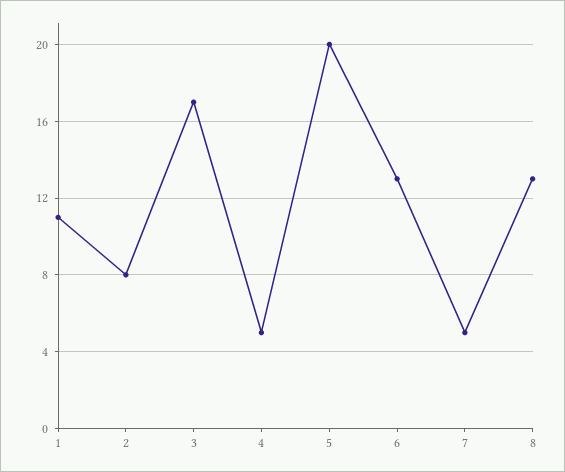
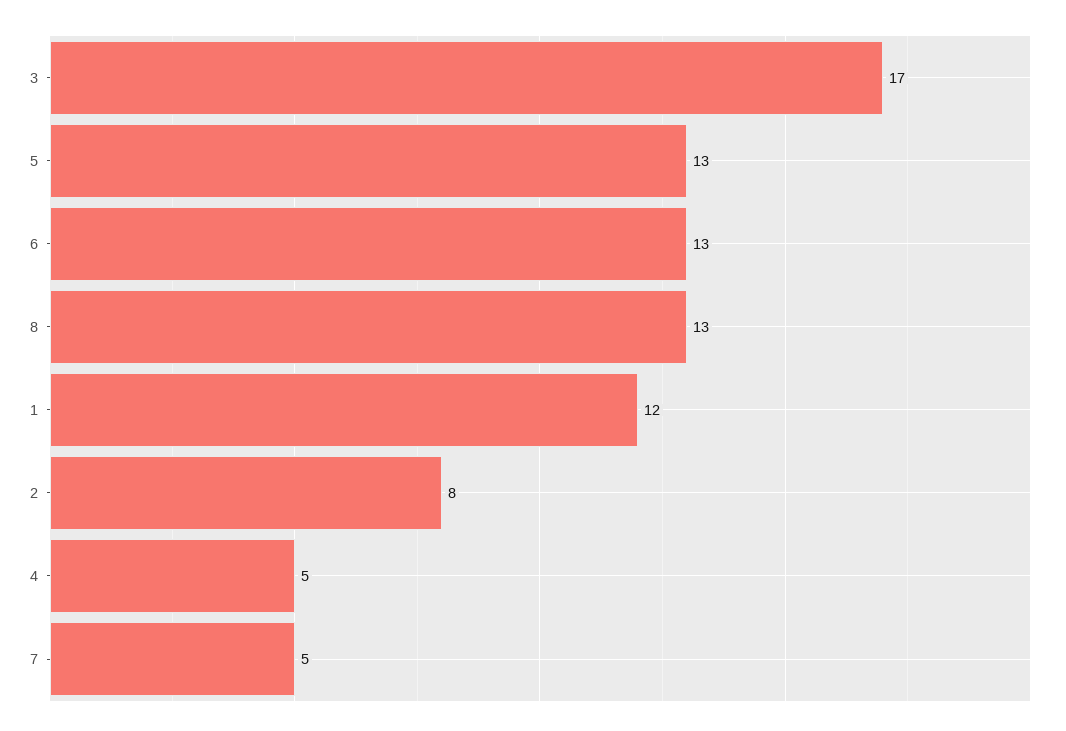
1: 11 -> 12
5: 20 -> 13

